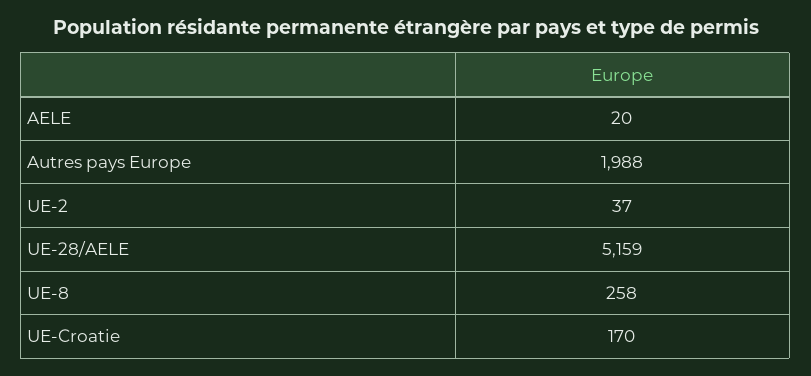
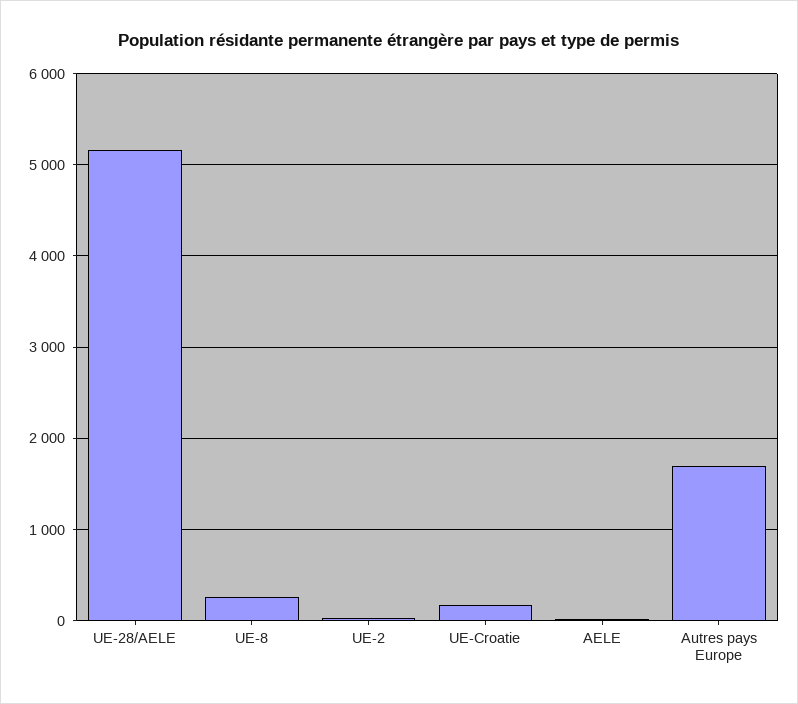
Autres pays Europe: 1988 -> 1700

